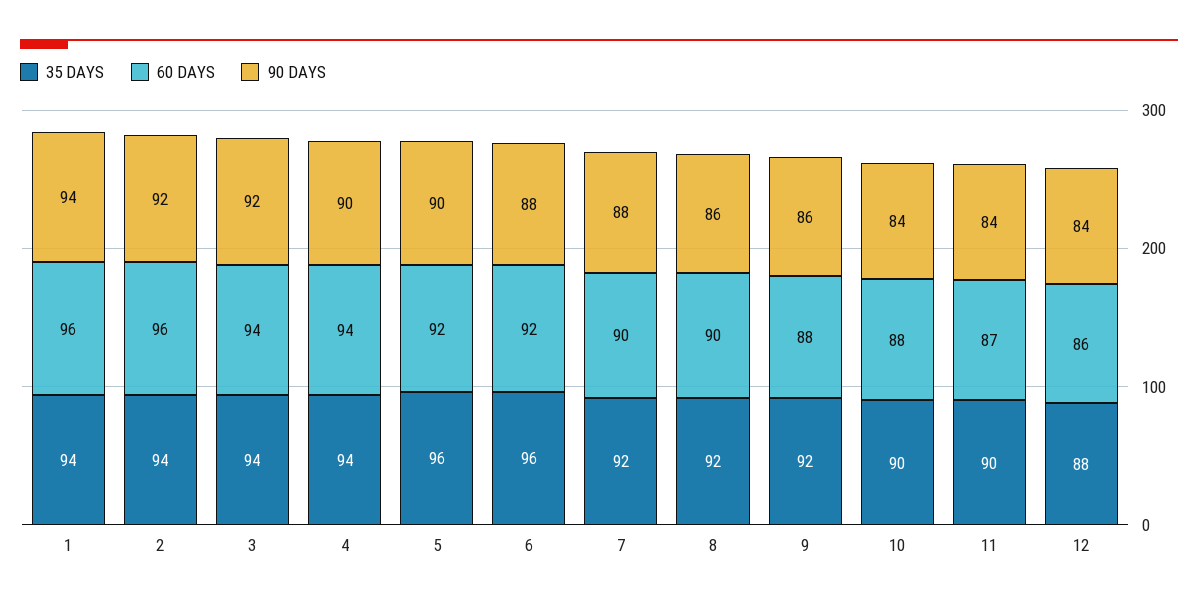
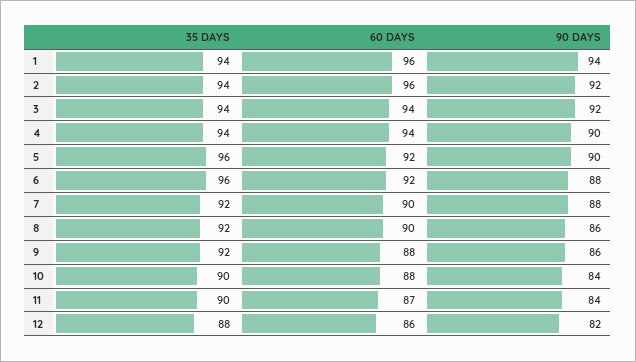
90 DAYS, 12: 84 -> 82

